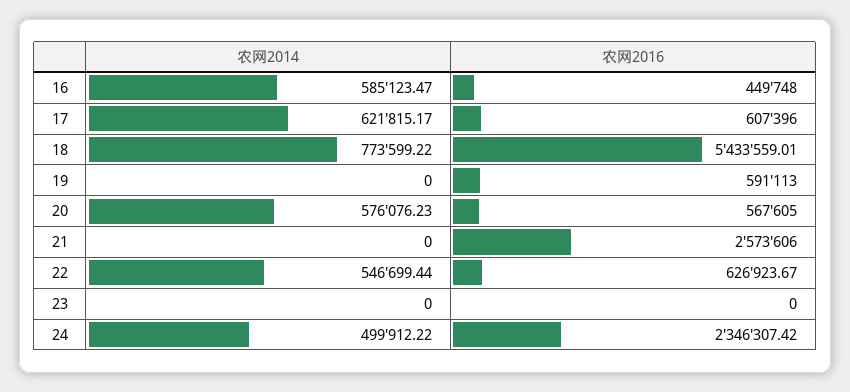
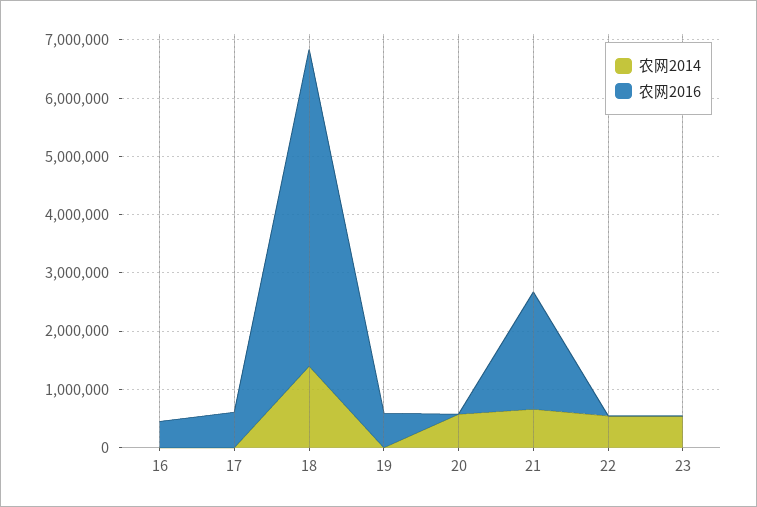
农网2014, 16: 585123.47 -> 0
农网2014, 17: 621815.17 -> 0
农网2014, 18: 773599.22 -> 1400000
农网2016, 20: 567605 -> 0
农网2014, 21: 0 -> 600000
农网2016, 21: 2573606 -> 2000000
农网2016, 22: 626923.67 -> 0
农网2014, 23: 0 -> 600000
农网2014, 24: 499912.22 -> none
农网2016, 24: 2346307.42 -> none

